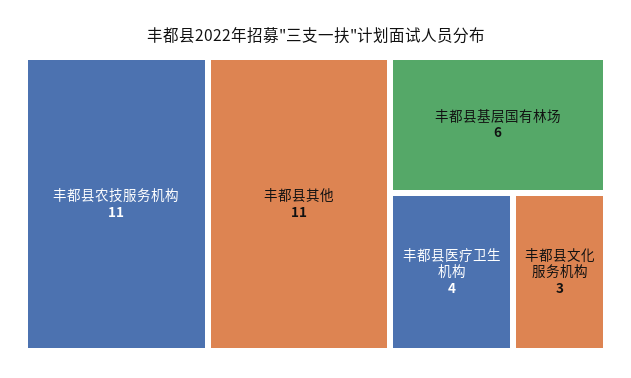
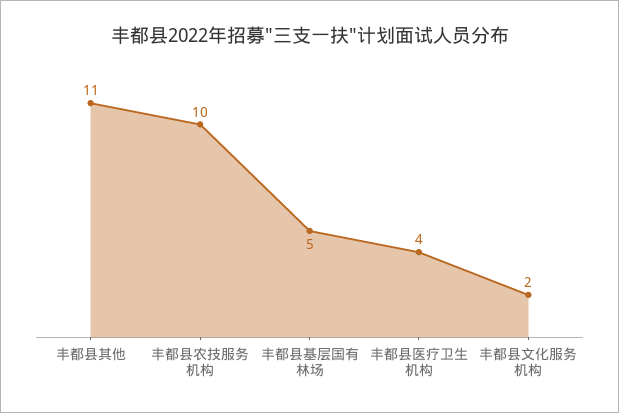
丰都县农技服务机构: 11 -> 10
丰都县基层国有林场: 6 -> 5
丰都县文化服务机构: 3 -> 2

